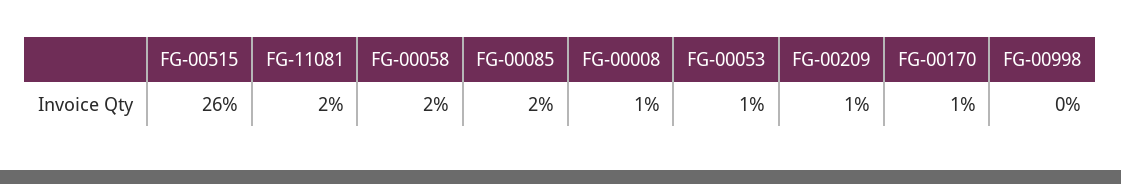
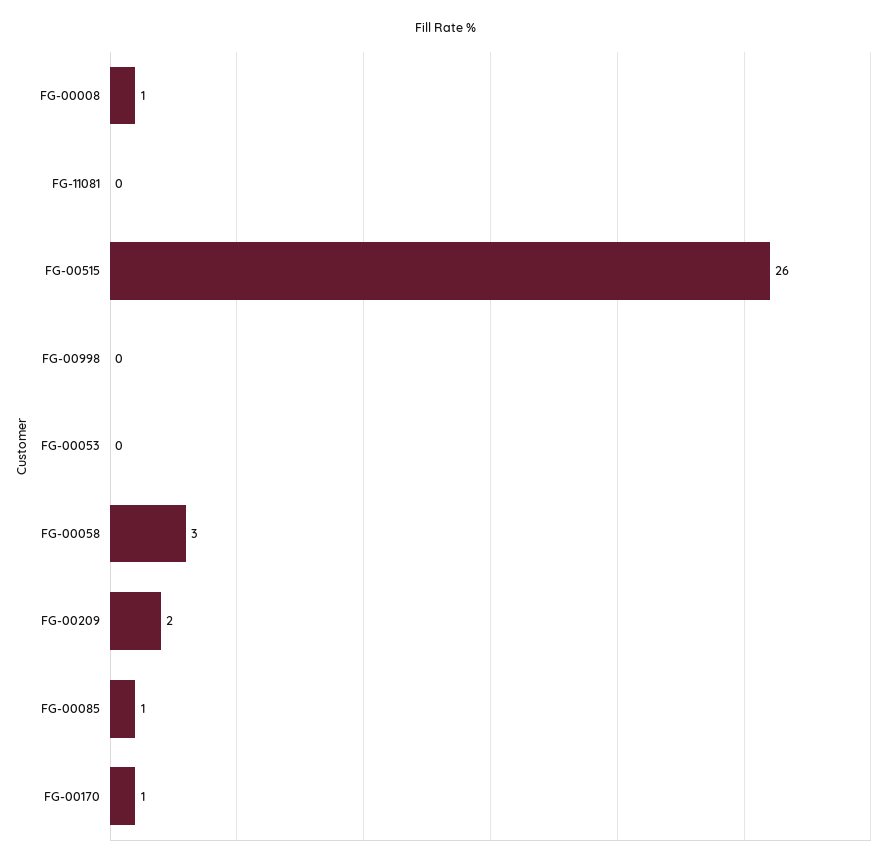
FG-11081: 2 -> 0
FG-00058: 2 -> 3
FG-00085: 2 -> 1
FG-00053: 1 -> 0
FG-00209: 1 -> 2

